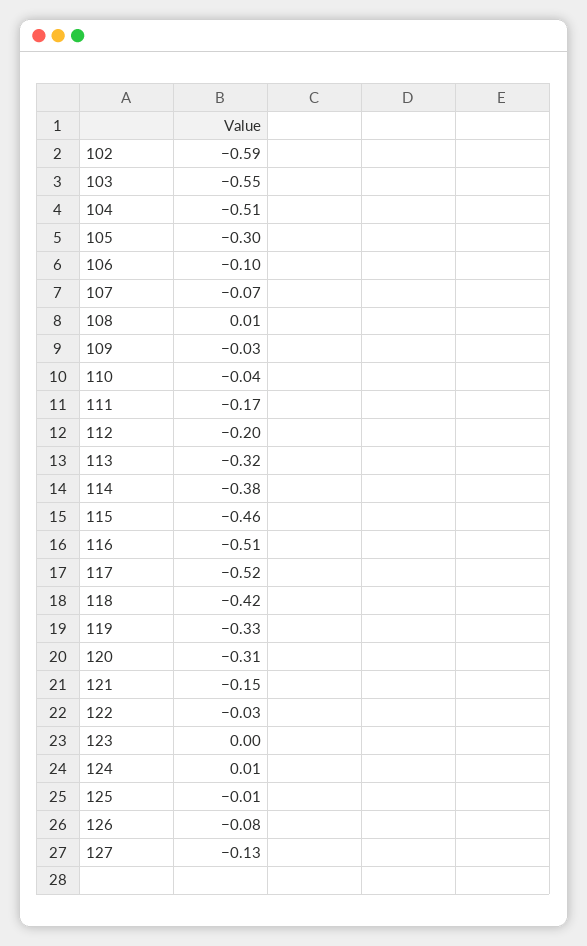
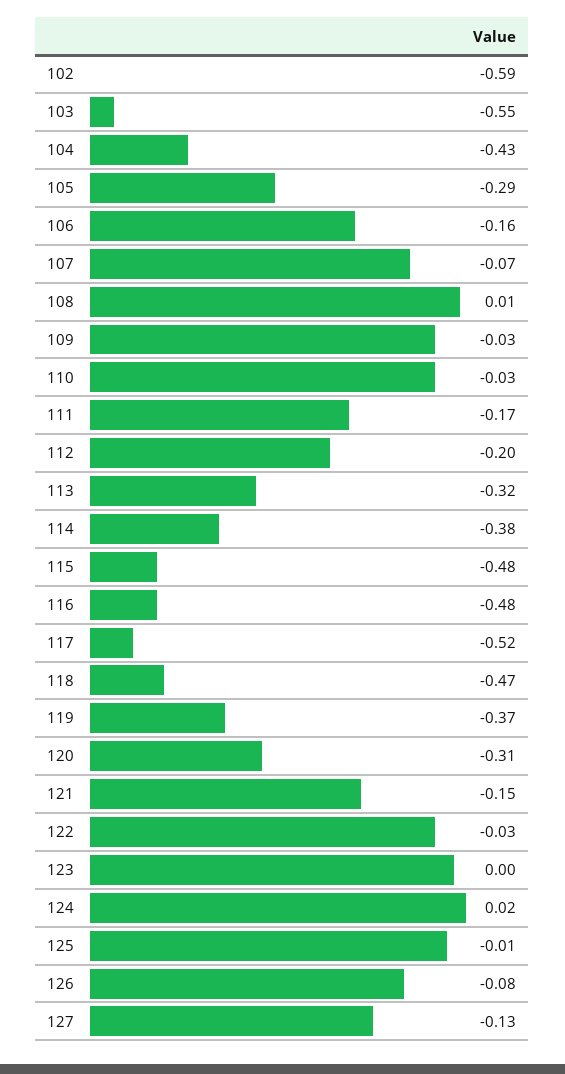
104: -0.51 -> -0.43
105: -0.3 -> -0.29
106: -0.1 -> -0.16
110: -0.04 -> -0.03
115: -0.46 -> -0.48
116: -0.51 -> -0.48
118: -0.42 -> -0.47
119: -0.33 -> -0.37
124: 0.01 -> 0.02

